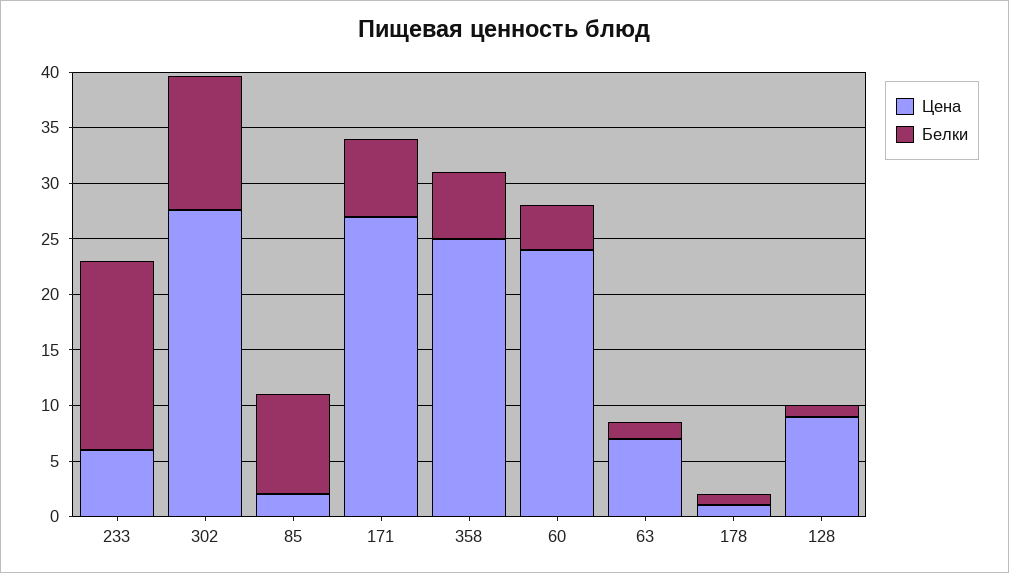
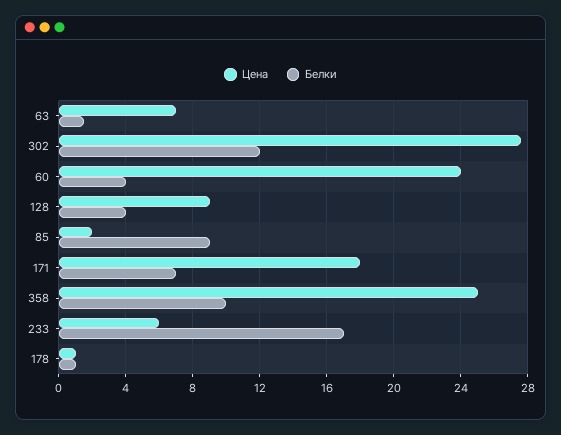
Цена, 171: 27 -> 18
Белки, 358: 6 -> 10
Белки, 128: 1 -> 4

